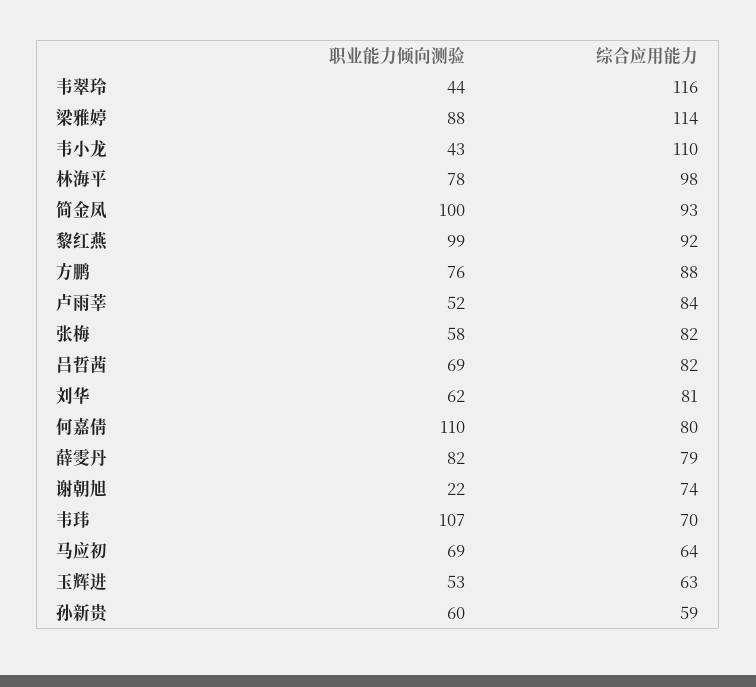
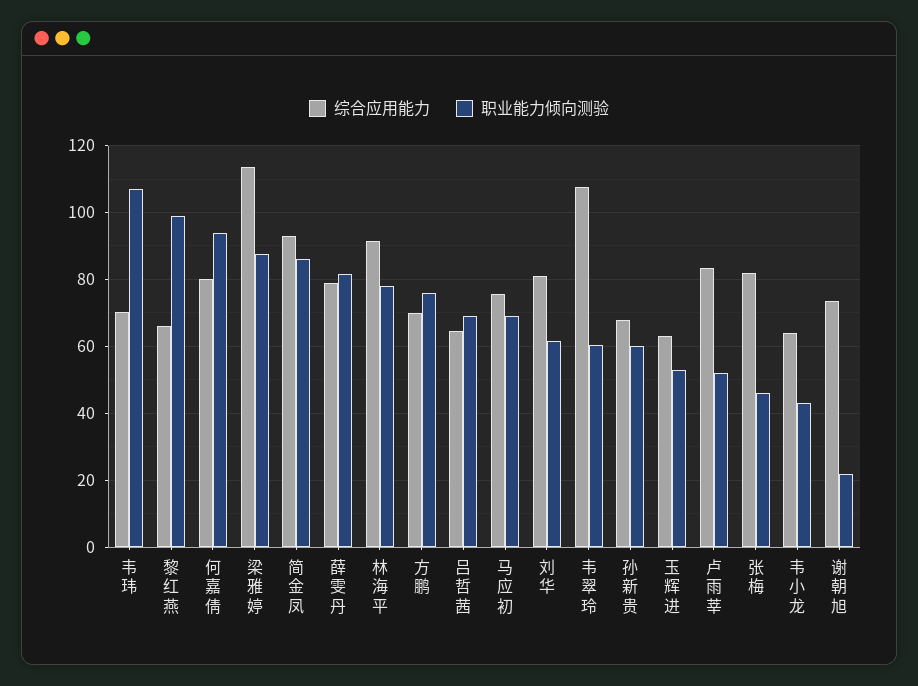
职业能力倾向测验, 韦翠玲: 44 -> 60
综合应用能力, 韦翠玲: 116 -> 108
综合应用能力, 韦小龙: 110 -> 64
综合应用能力, 林海平: 98 -> 92
职业能力倾向测验, 简金凤: 100 -> 86
综合应用能力, 黎红燕: 92 -> 66
综合应用能力, 方鹏: 88 -> 70
职业能力倾向测验, 张梅: 58 -> 46
综合应用能力, 吕哲茜: 82 -> 64
职业能力倾向测验, 何嘉倩: 110 -> 94
综合应用能力, 马应初: 64 -> 76
综合应用能力, 孙新贵: 59 -> 68

